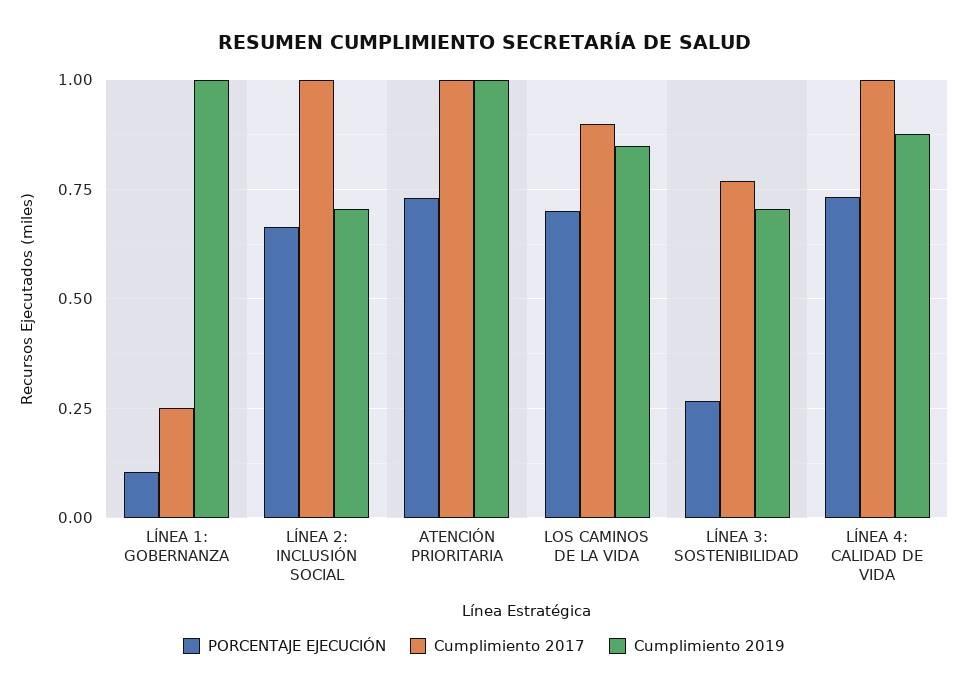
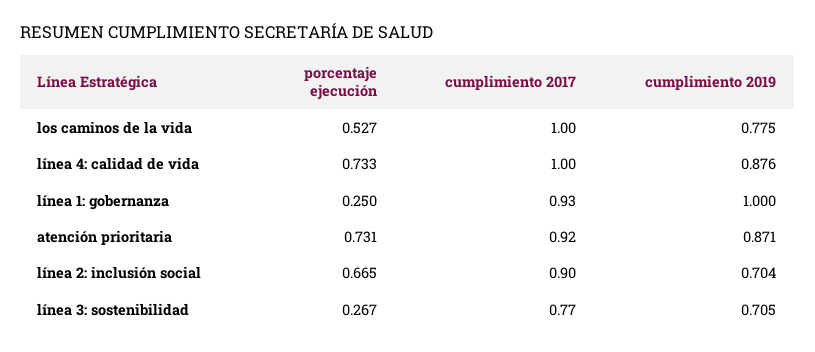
PORCENTAJE EJECUCIÓN, LÍNEA 1: GOBERNANZA: 0.1 -> 0.25
Cumplimiento 2017, LÍNEA 1: GOBERNANZA: 0.25 -> 0.93
Cumplimiento 2017, LÍNEA 2: INCLUSIÓN SOCIAL: 1 -> 0.9
Cumplimiento 2017, ATENCIÓN PRIORITARIA: 1 -> 0.92
Cumplimiento 2019, ATENCIÓN PRIORITARIA: 1 -> 0.871
PORCENTAJE EJECUCIÓN, LOS CAMINOS DE LA VIDA: 0.7 -> 0.527
Cumplimiento 2017, LOS CAMINOS DE LA VIDA: 0.9 -> 1
Cumplimiento 2019, LOS CAMINOS DE LA VIDA: 0.85 -> 0.775

